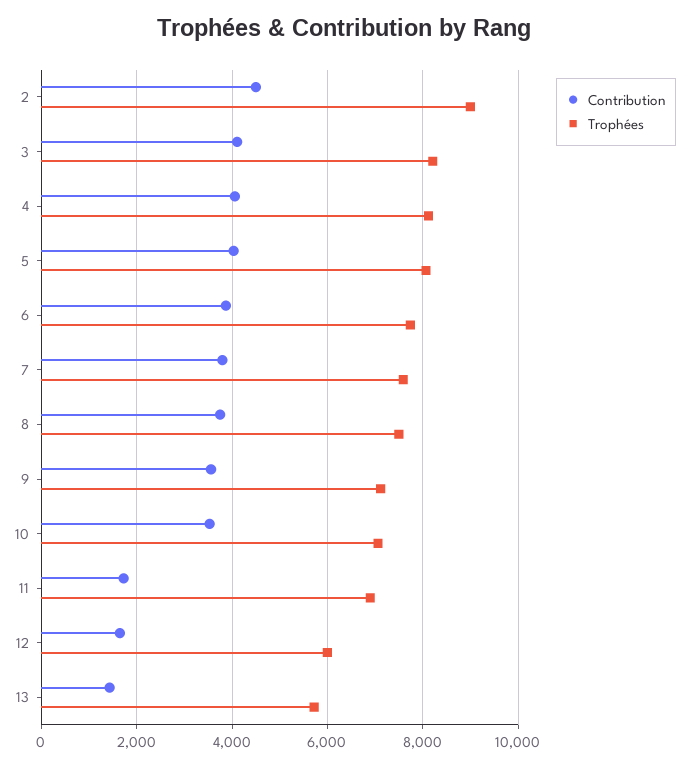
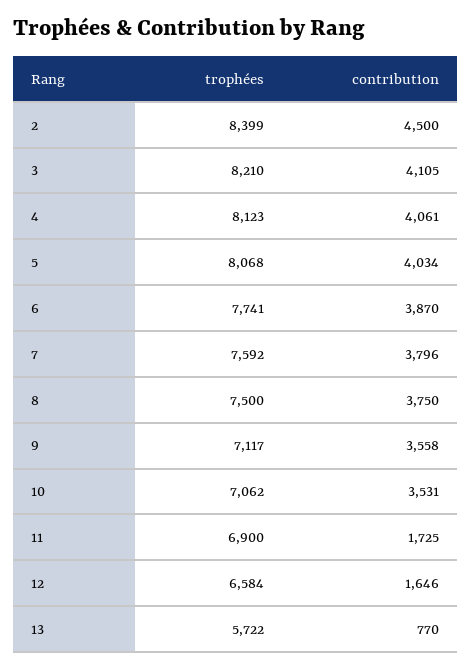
Trophées, 2: 9000 -> 8399
Trophées, 12: 6000 -> 6584
Contribution, 13: 1400 -> 770

